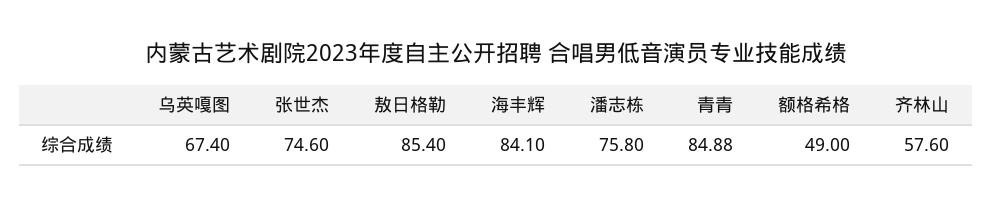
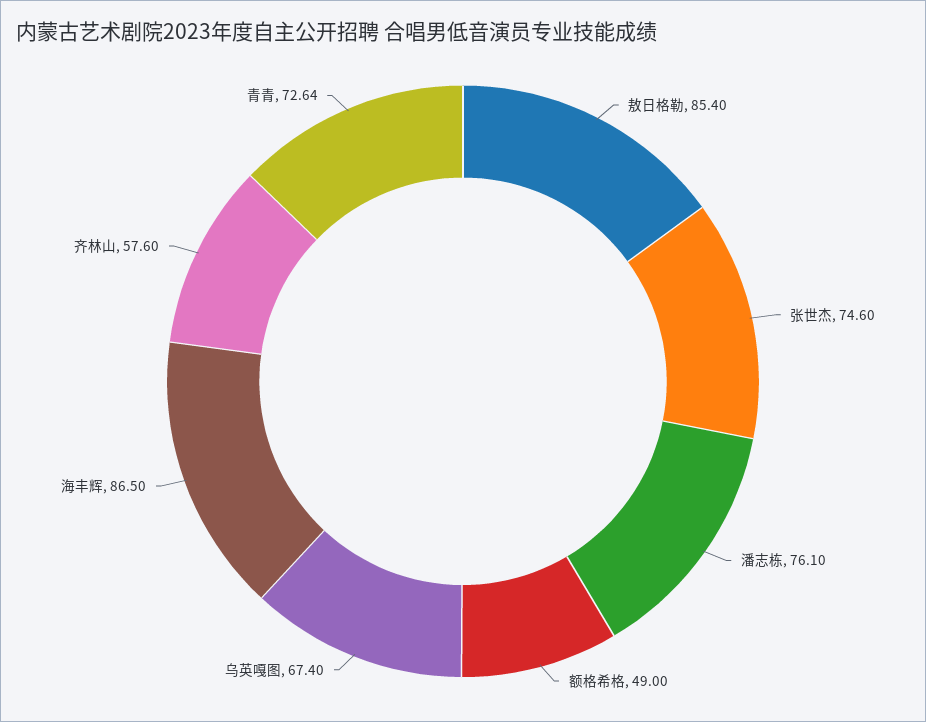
海丰辉: 84.1 -> 86.5
潘志栋: 75.8 -> 76.1
青青: 84.88 -> 72.64

